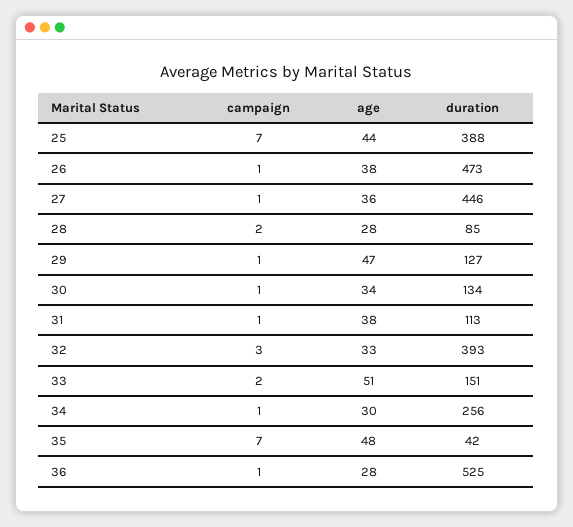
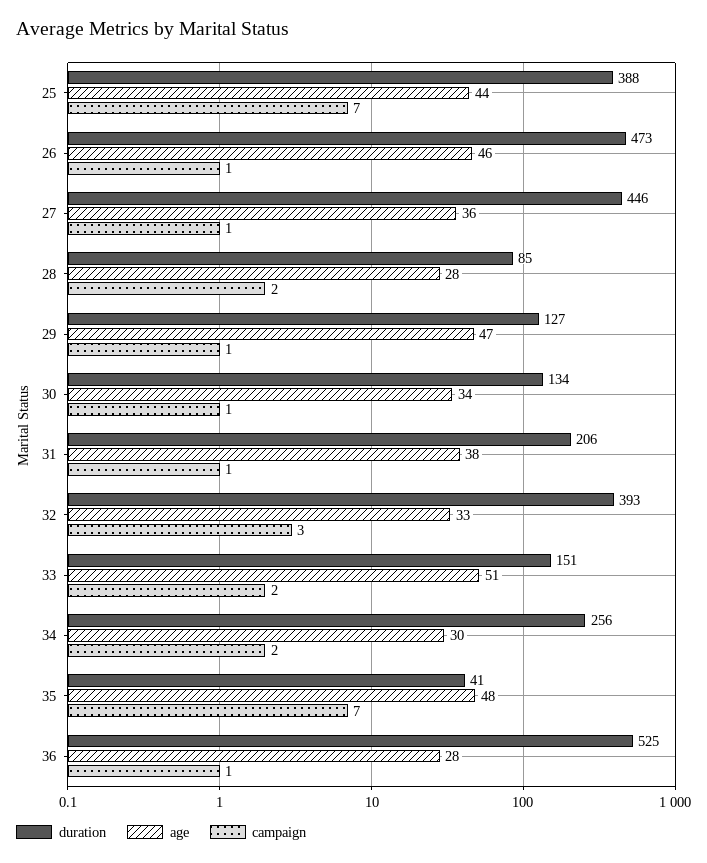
age, 26: 38 -> 46
duration, 31: 113 -> 206
campaign, 34: 1 -> 2
duration, 35: 42 -> 41

